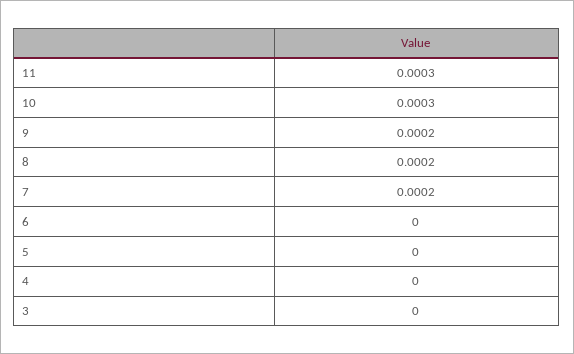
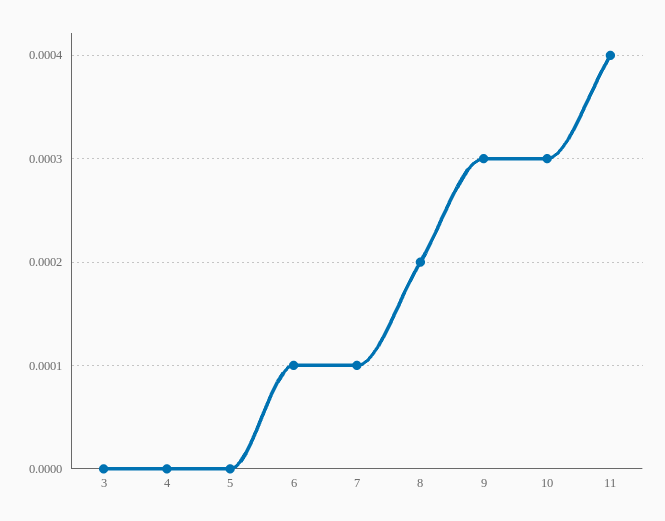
11: 0.0003 -> 0.0004
9: 0.0002 -> 0.0003
7: 0.0002 -> 0.0001
6: 0 -> 0.0001

